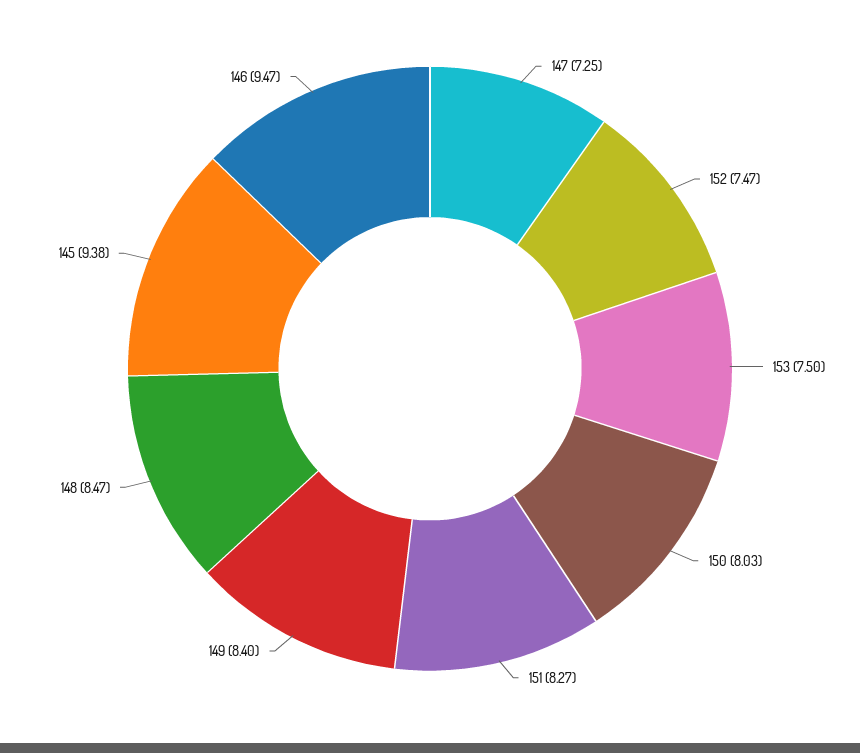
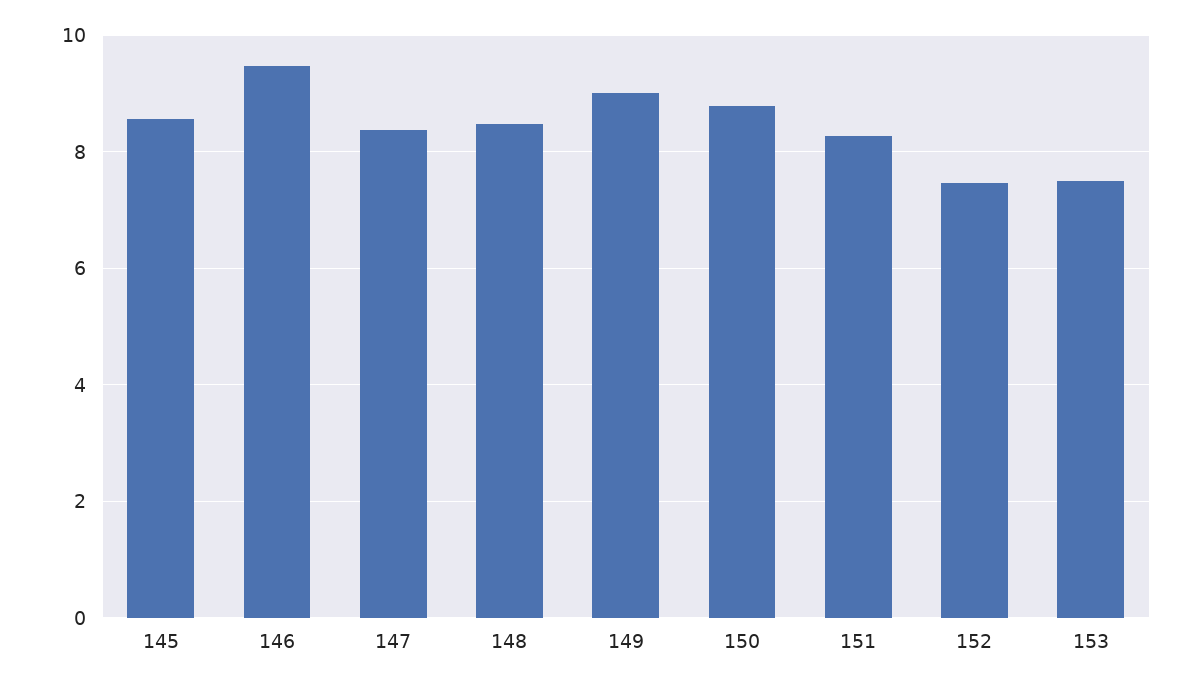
147: 7.25 -> 8.4
150: 8.03 -> 8.8
149: 8.4 -> 9
145: 9.38 -> 8.6

